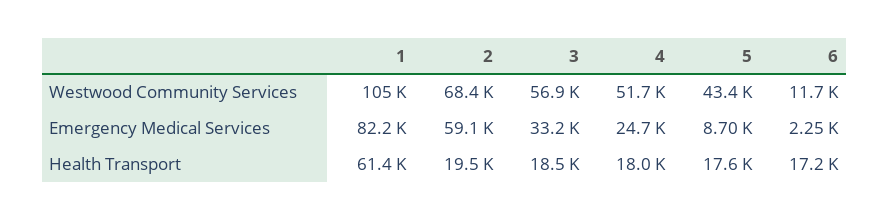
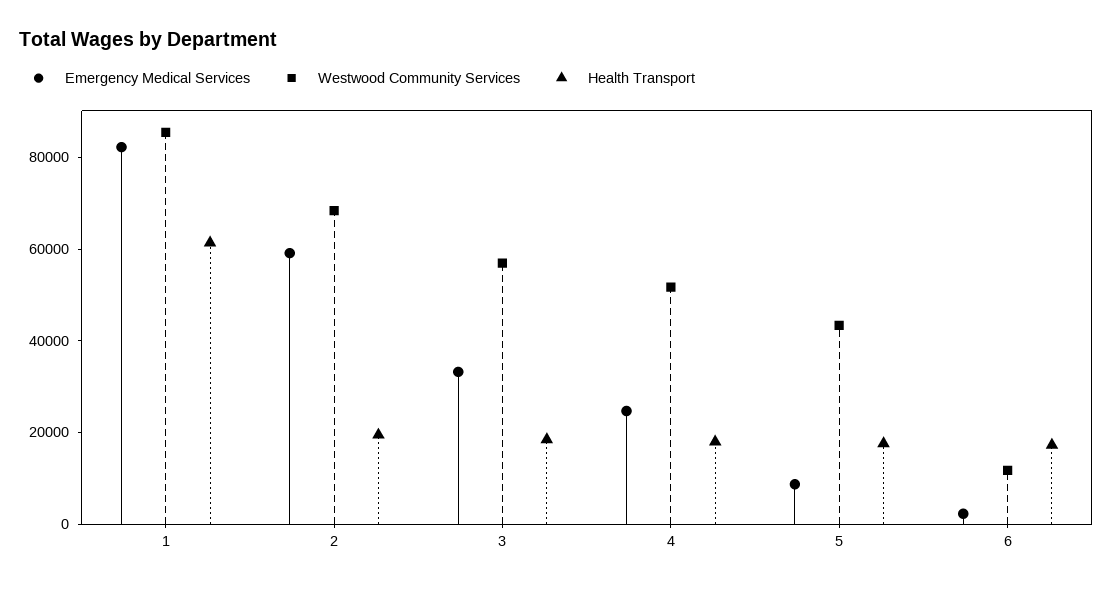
Westwood Community Services, 1: 105000 -> 85000

